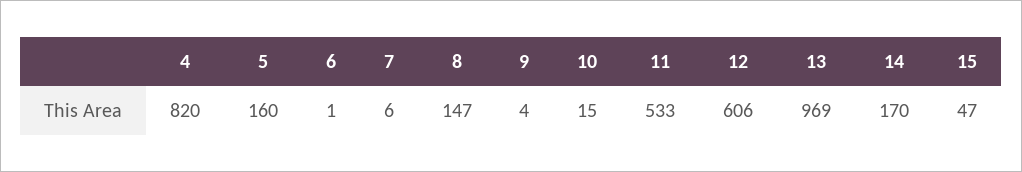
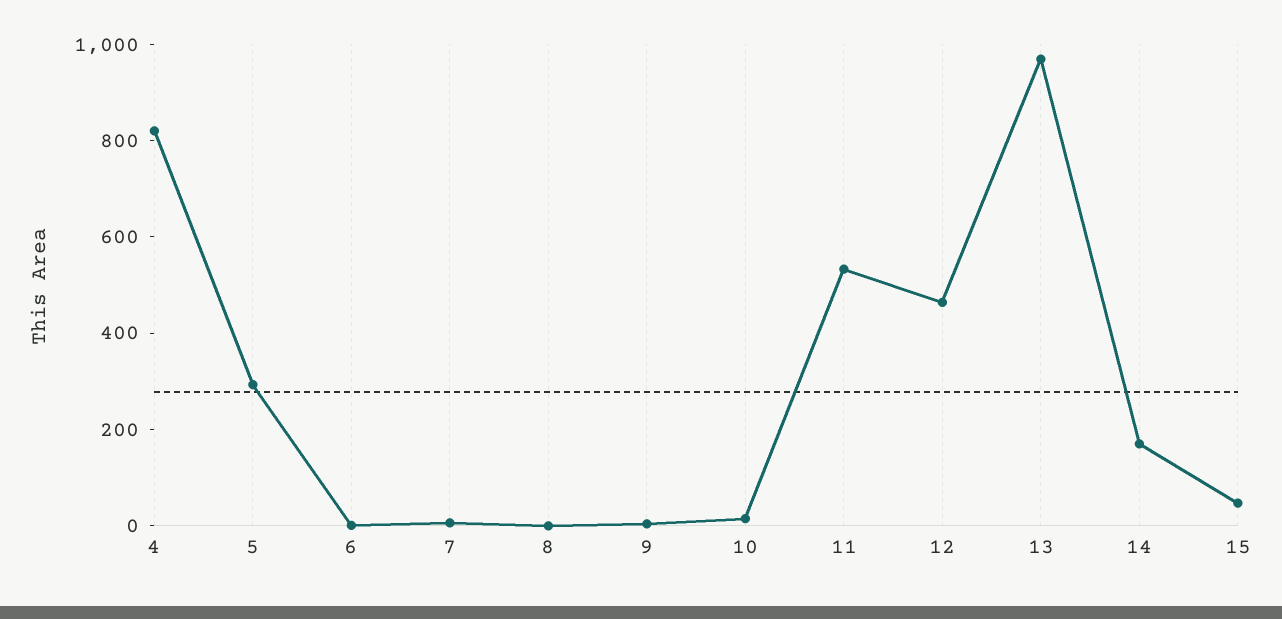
5: 160 -> 300
8: 147 -> 0
12: 606 -> 450

